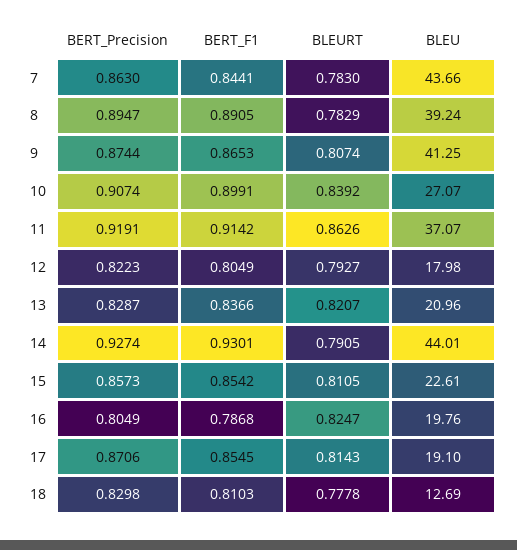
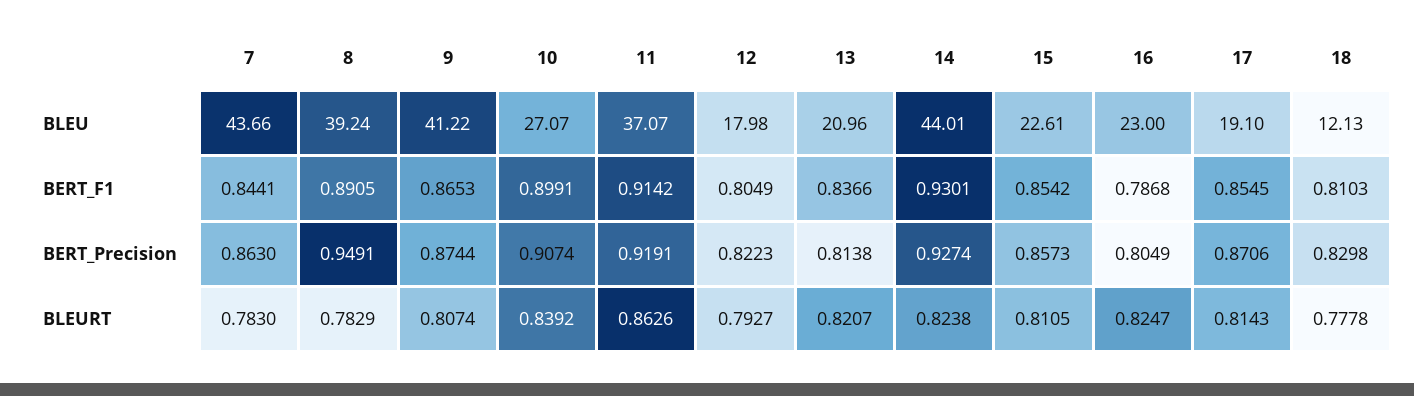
BERT_Precision, 8: 0.8947 -> 0.9491
BLEU, 9: 41.25 -> 41.22
BERT_Precision, 13: 0.8287 -> 0.8138
BLEURT, 14: 0.7905 -> 0.8238
BLEU, 16: 19.76 -> 23
BLEU, 18: 12.69 -> 12.13

